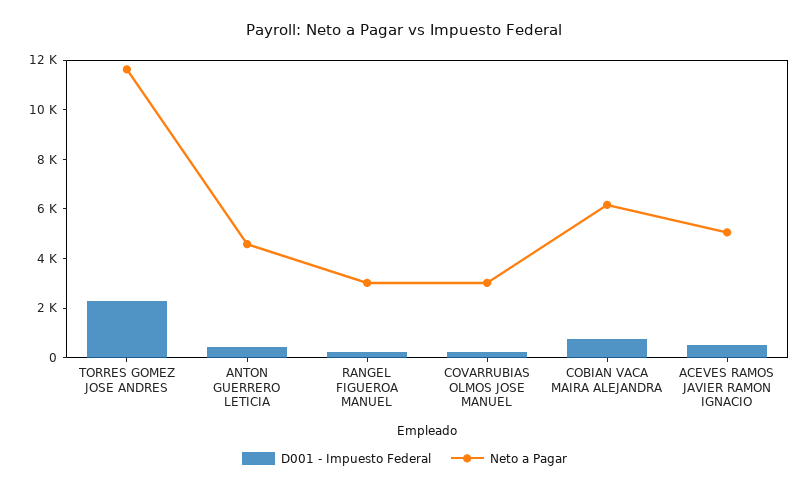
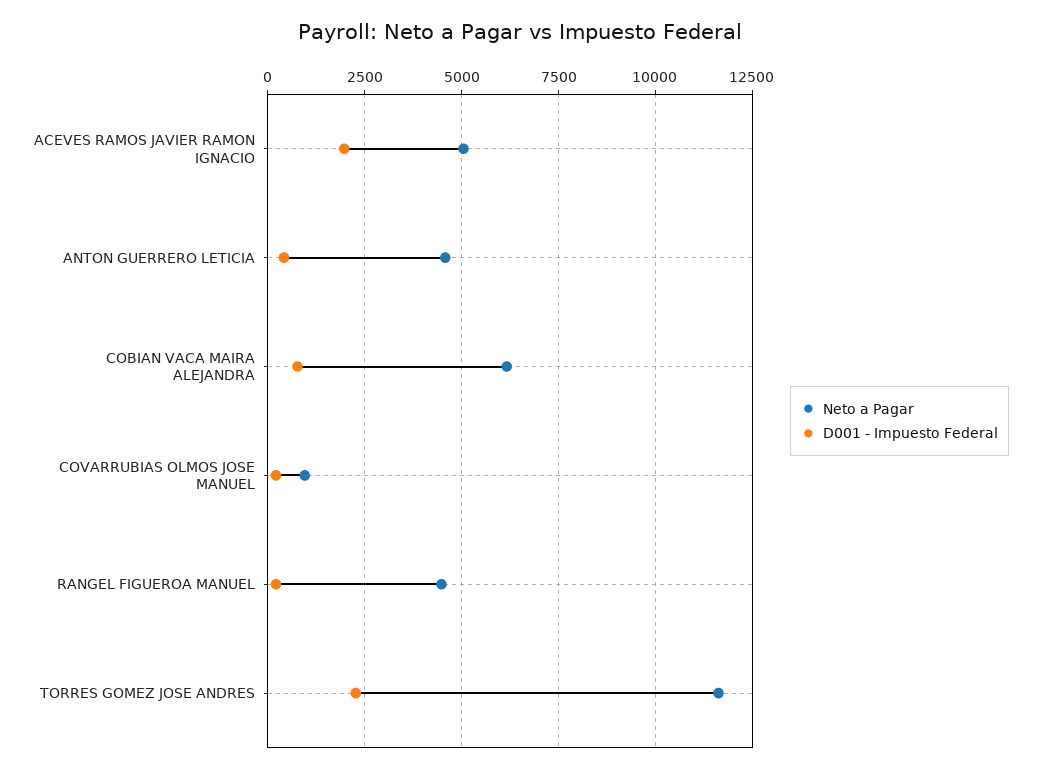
Neto a Pagar, RANGEL FIGUEROA MANUEL: 3000 -> 4500
Neto a Pagar, COVARRUBIAS OLMOS JOSE MANUEL: 3000 -> 1000
D001 - Impuesto Federal, ACEVES RAMOS JAVIER RAMON IGNACIO: 500 -> 2000

